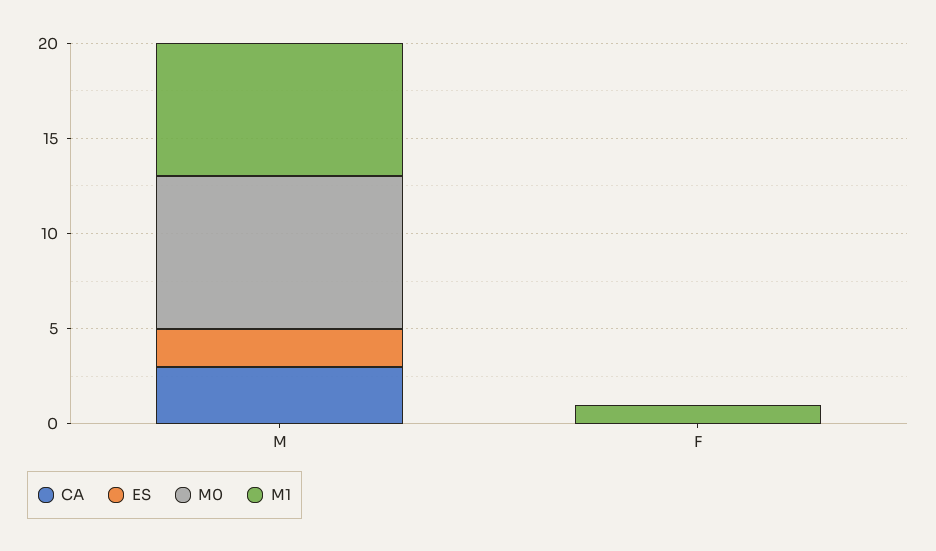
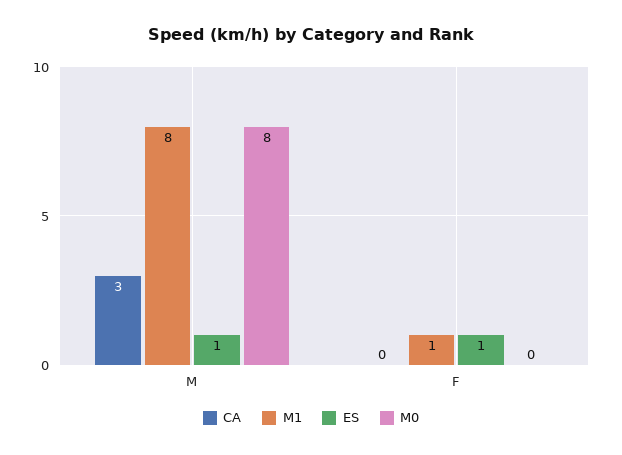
ES, M: 2 -> 1
M1, M: 7 -> 8
ES, F: 0 -> 1

